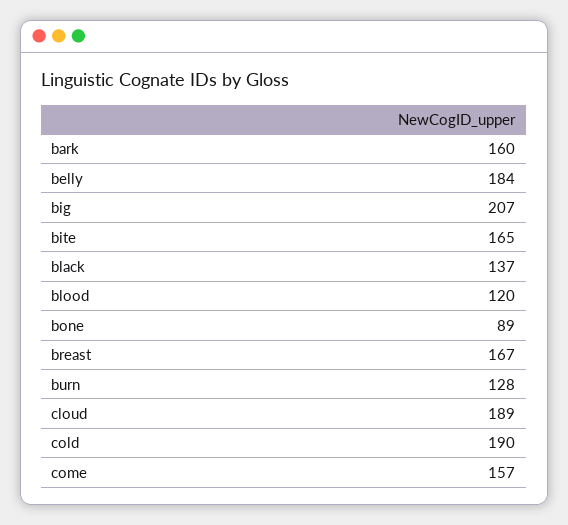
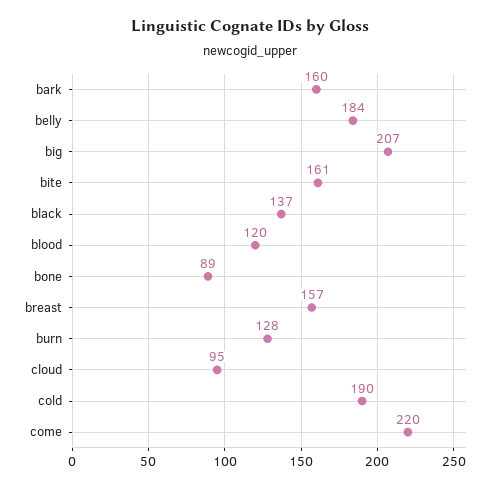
bite: 165 -> 161
breast: 167 -> 157
cloud: 189 -> 95
come: 157 -> 220

